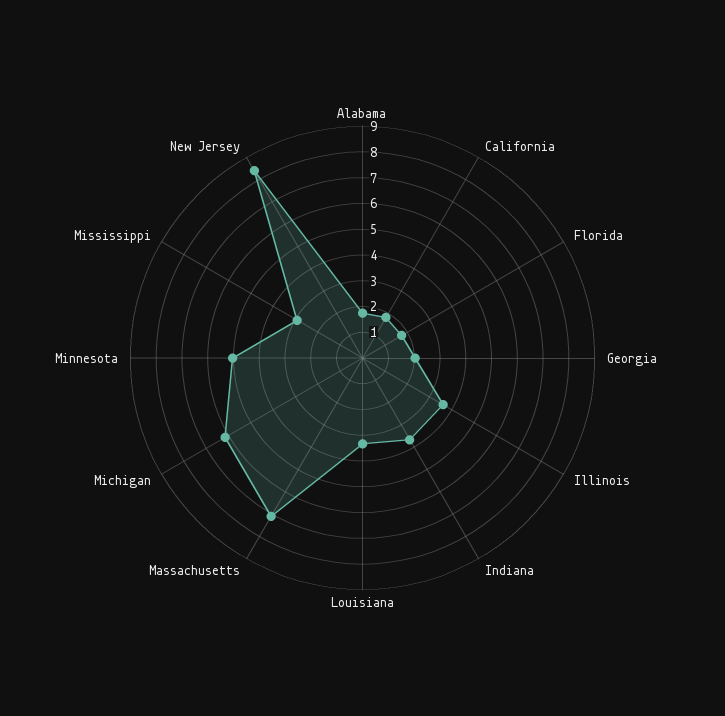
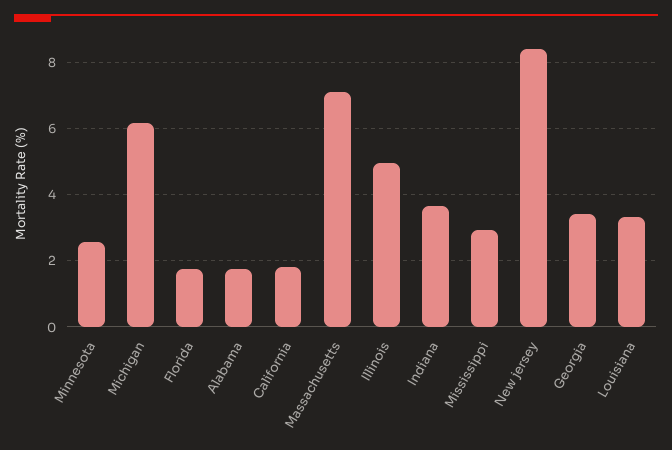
Georgia: 2 -> 3.4
Illinois: 3.5 -> 5
Minnesota: 5 -> 2.6

